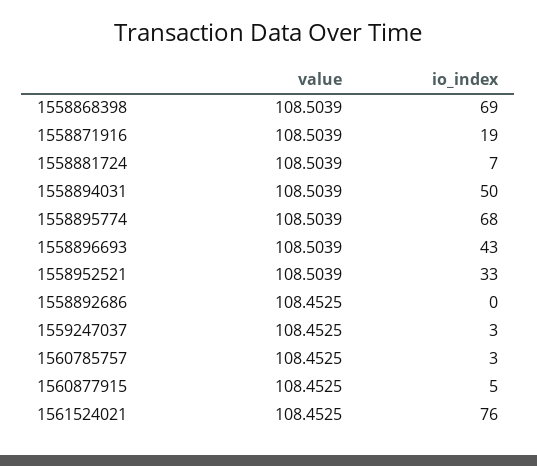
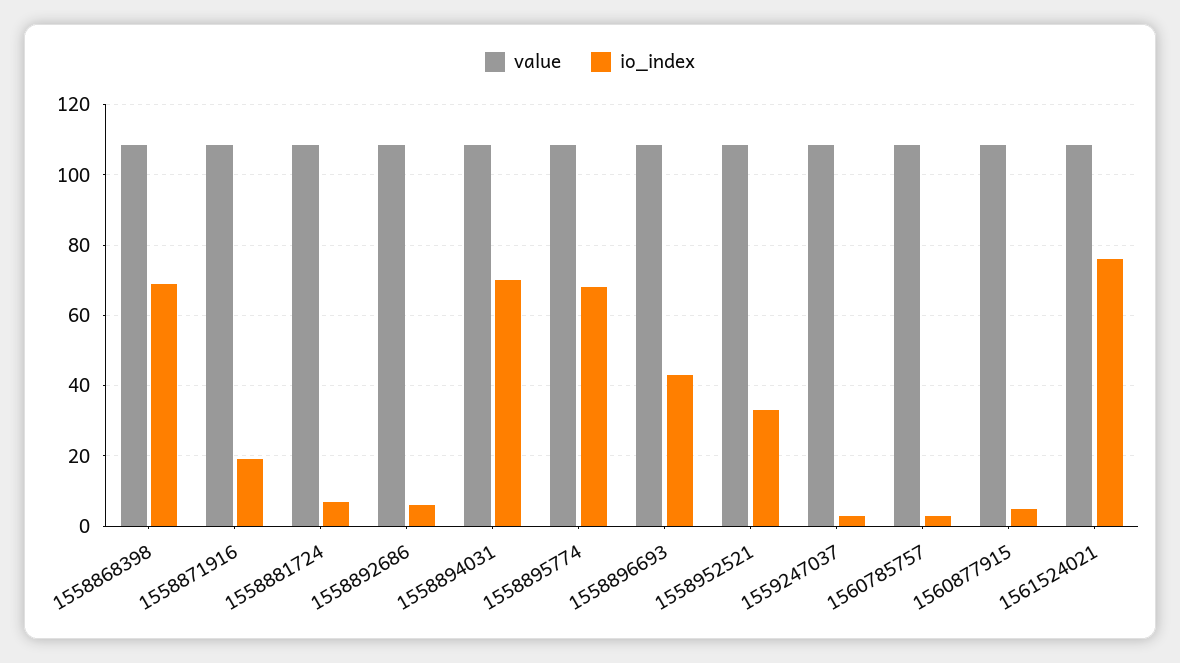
io_index, 1558894031: 50 -> 70
io_index, 1558892686: 0 -> 6

